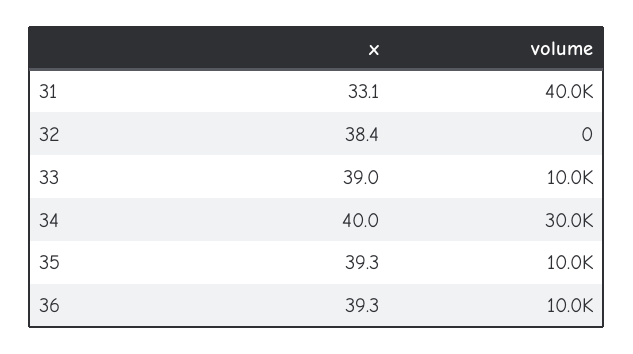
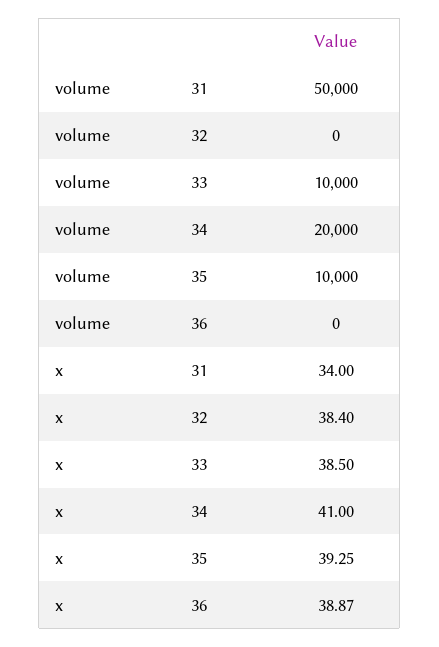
x, 31: 33.1 -> 34
volume, 31: 40000 -> 50000
x, 33: 39 -> 38.5
x, 34: 40 -> 41
volume, 34: 30000 -> 20000
x, 36: 39.3 -> 38.87
volume, 36: 10000 -> 0

